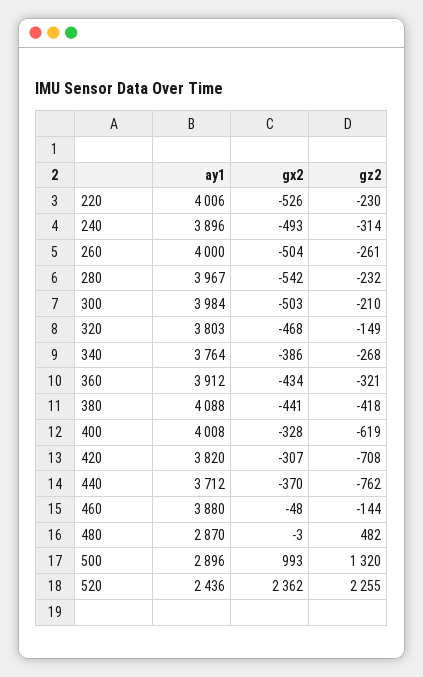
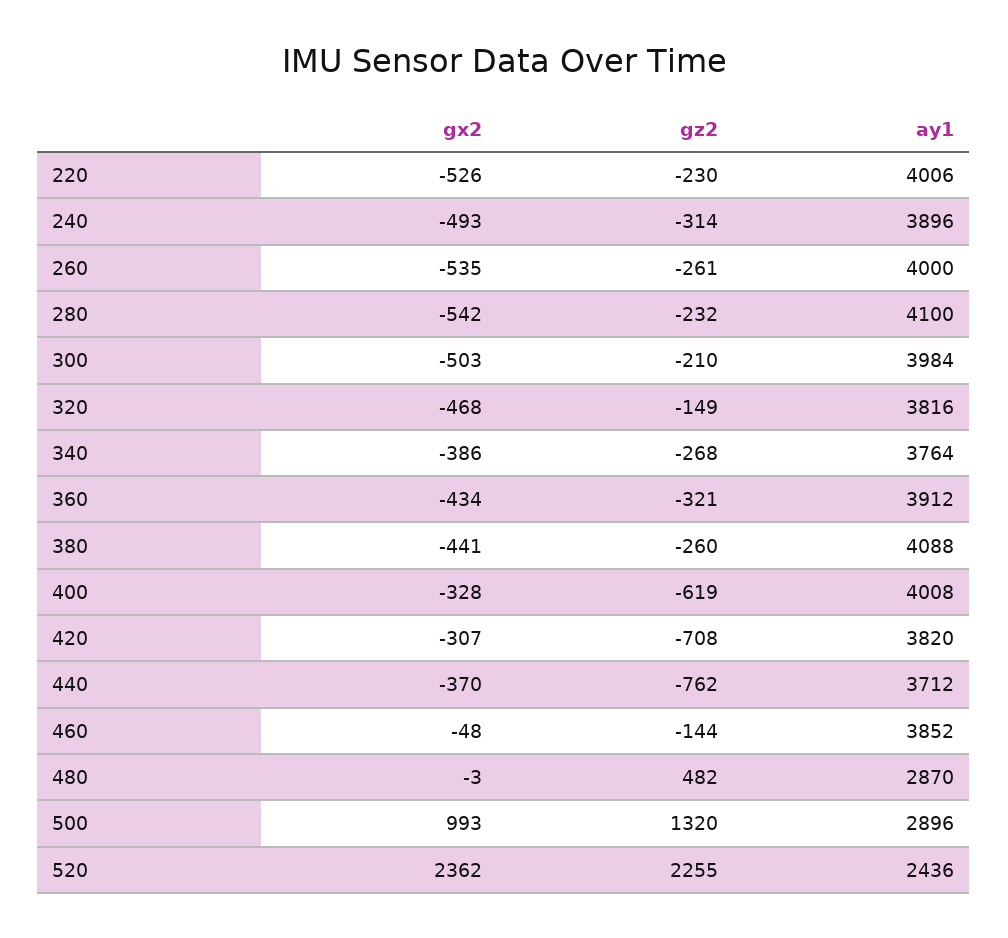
gx2, 260: -504 -> -535
ay1, 280: 3967 -> 4100
ay1, 320: 3803 -> 3816
gz2, 380: -418 -> -260
ay1, 460: 3880 -> 3852

